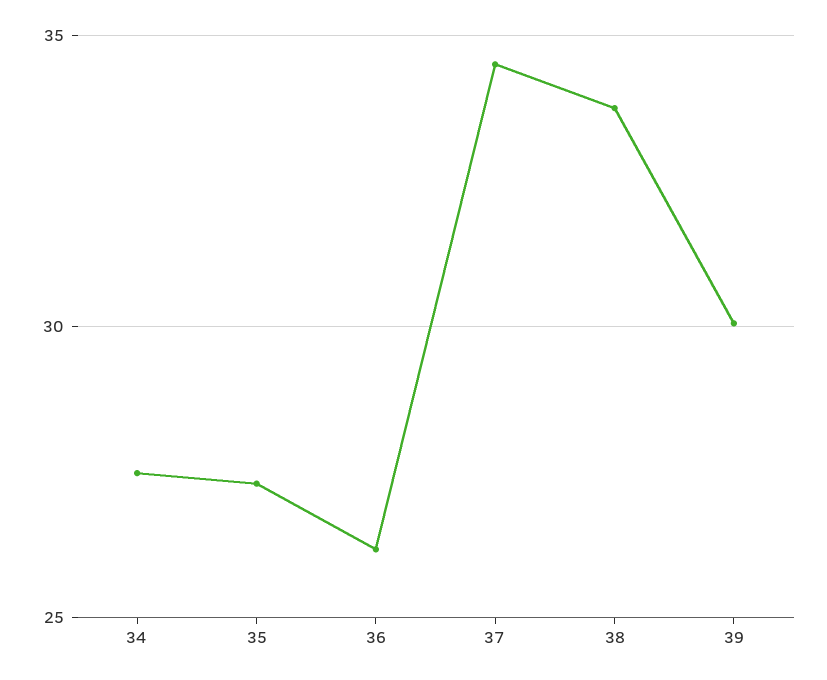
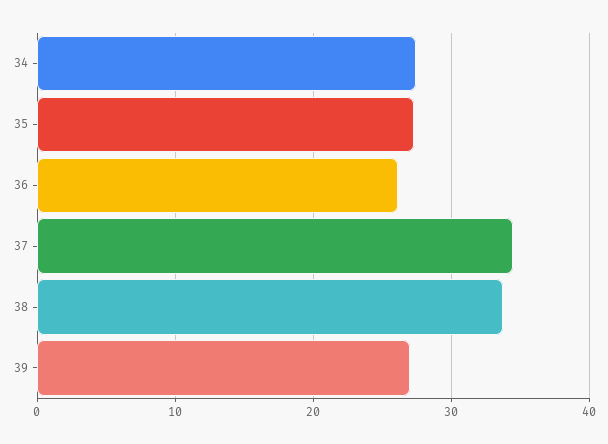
39: 30 -> 27

